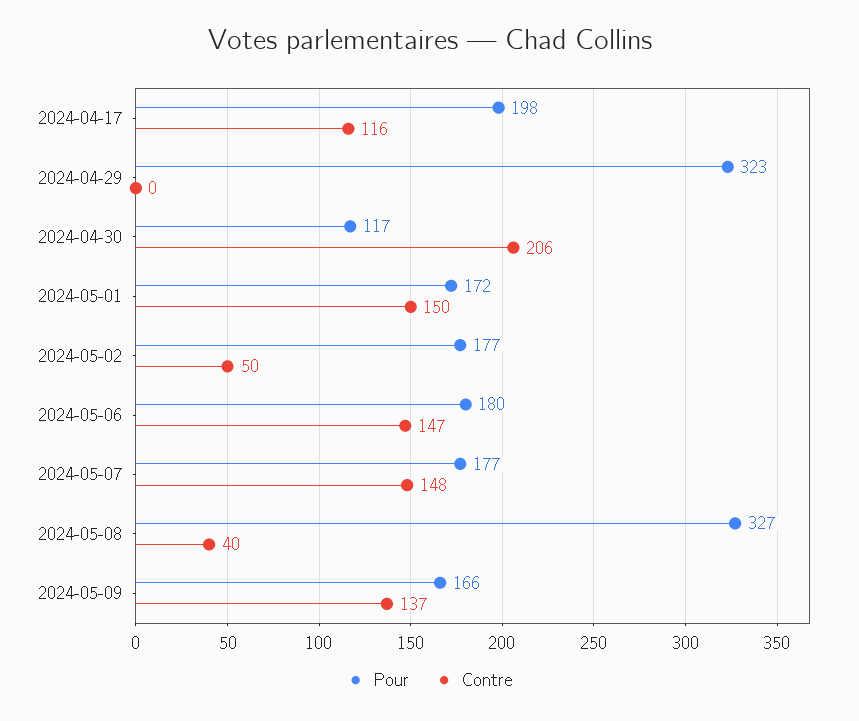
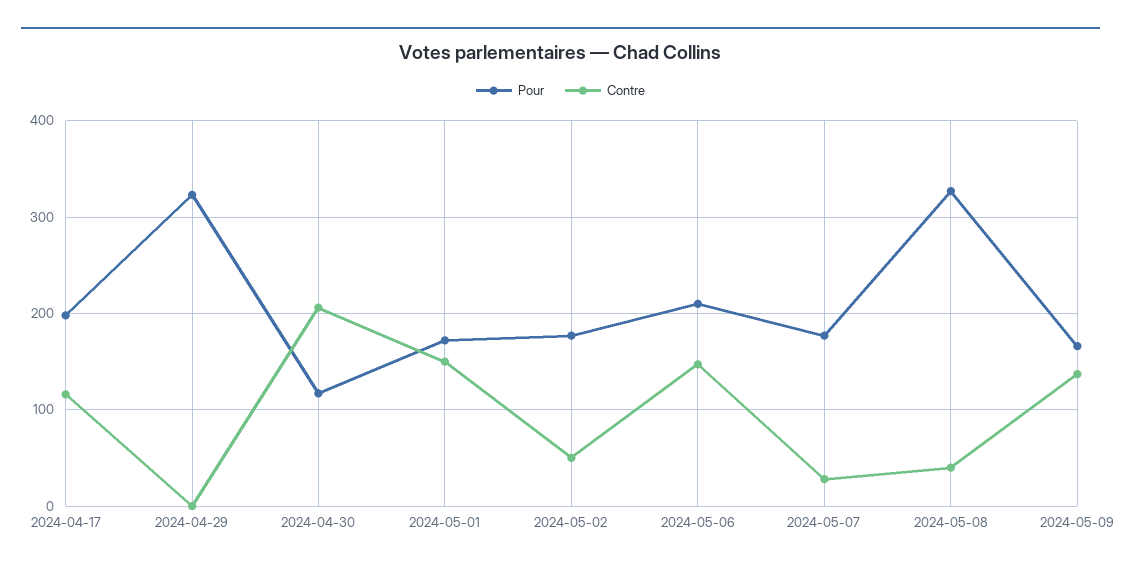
Pour, 2024-05-06: 180 -> 210
Contre, 2024-05-07: 148 -> 30

